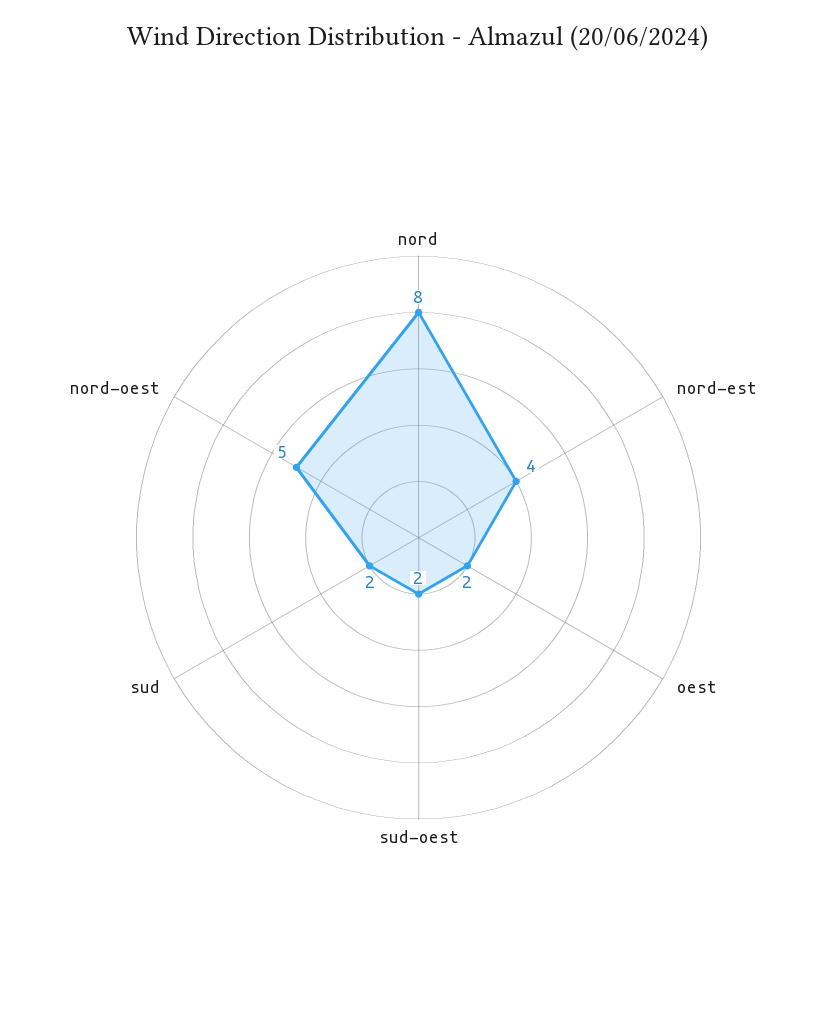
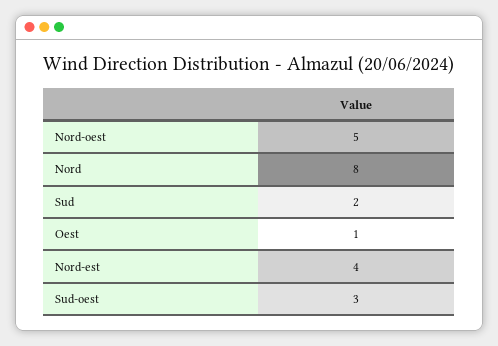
oest: 2 -> 1
sud-oest: 2 -> 3

